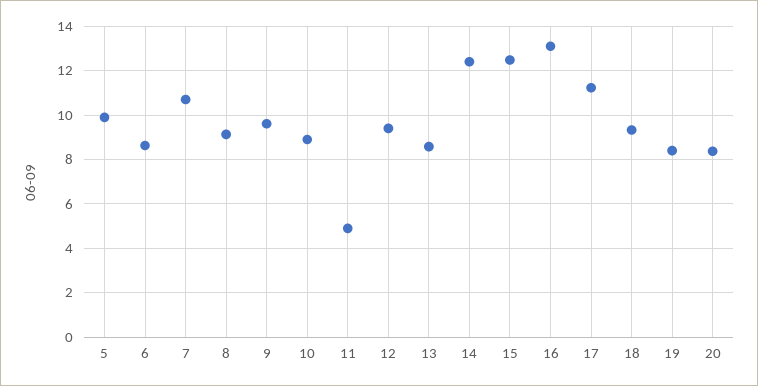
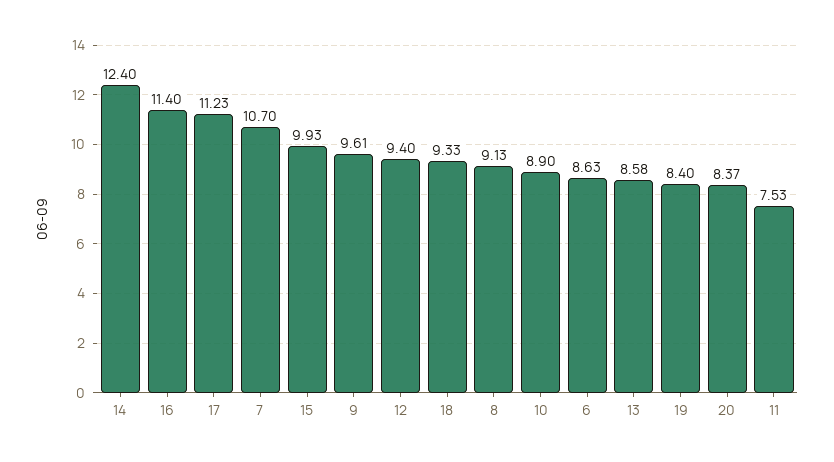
5: 10 -> none
11: 5 -> 7.53
15: 12.5 -> 9.93
16: 13 -> 11.4

